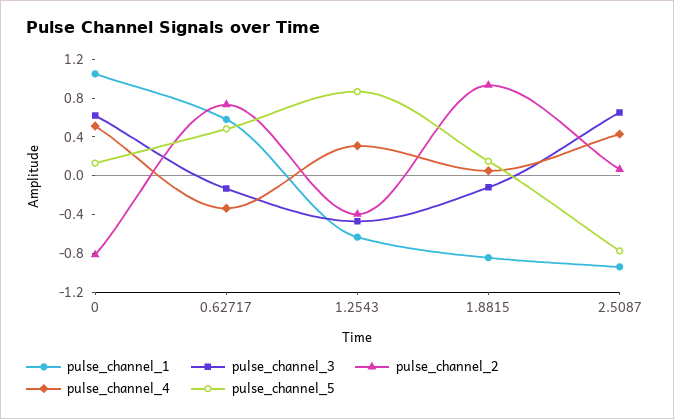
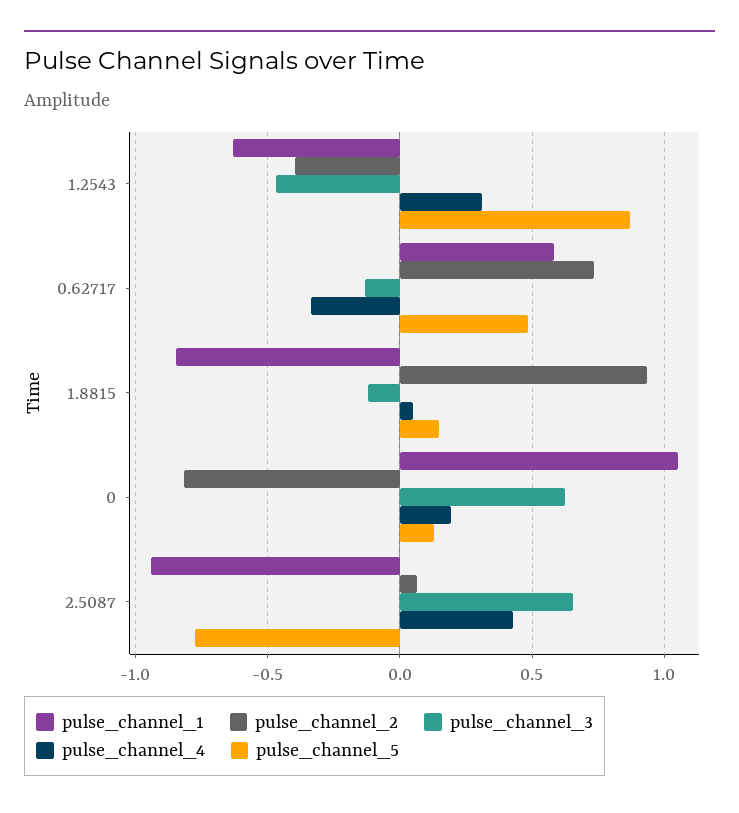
pulse_channel_4, 0: 0.5 -> 0.2

